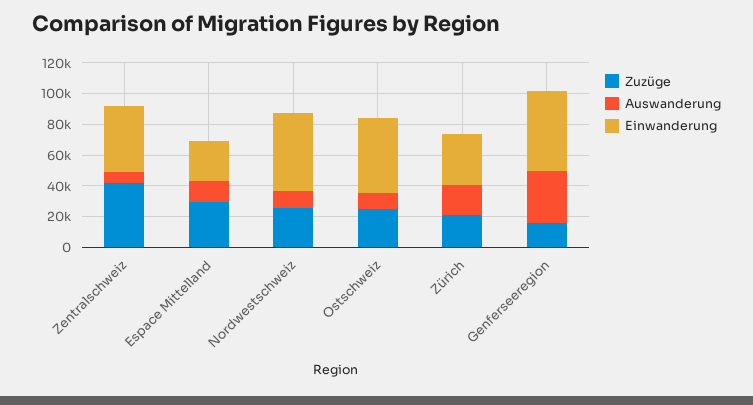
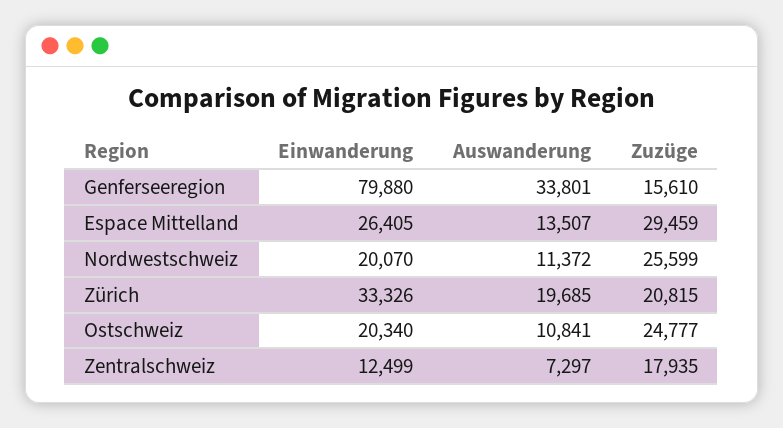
Zuzüge, Zentralschweiz: 40000 -> 17935
Einwanderung, Zentralschweiz: 40000 -> 12499
Einwanderung, Nordwestschweiz: 50000 -> 20070
Einwanderung, Ostschweiz: 50000 -> 20340
Einwanderung, Genferseeregion: 50000 -> 79880

